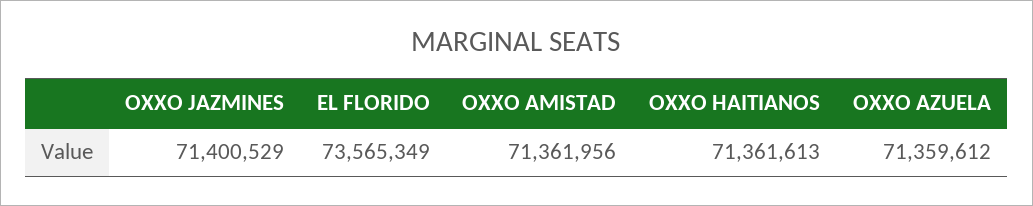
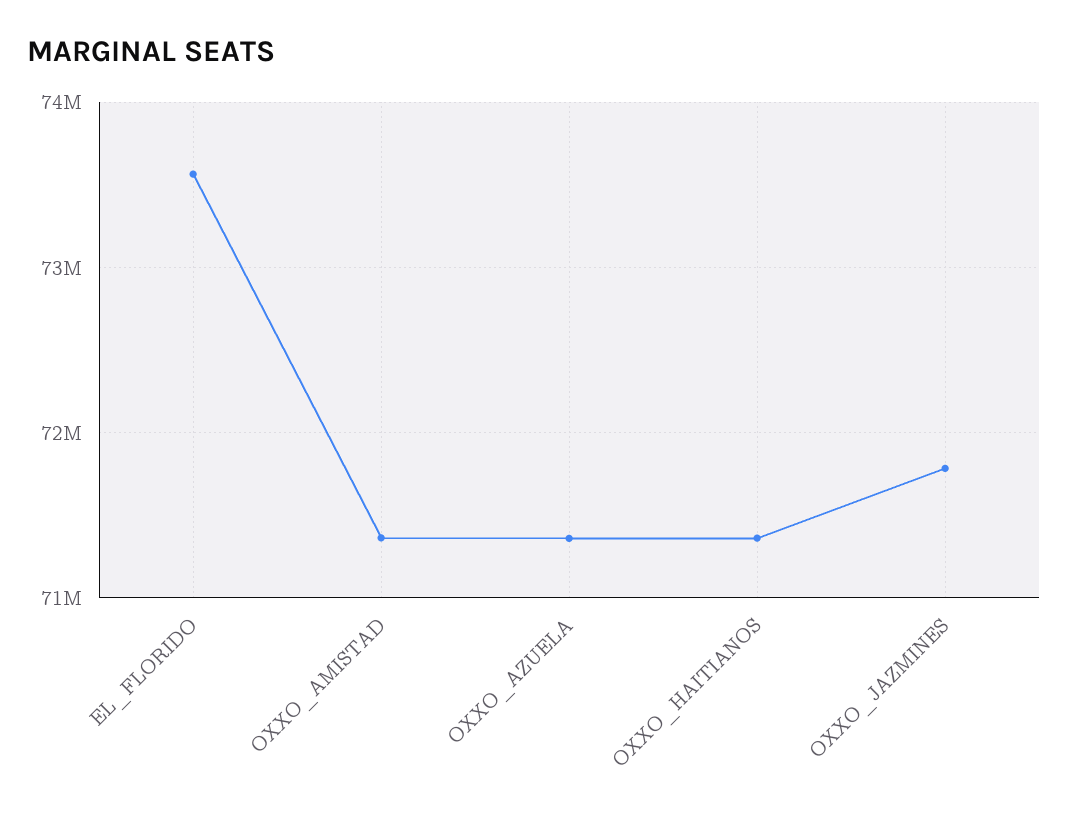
OXXO JAZMINES: 71400529 -> 71800000

